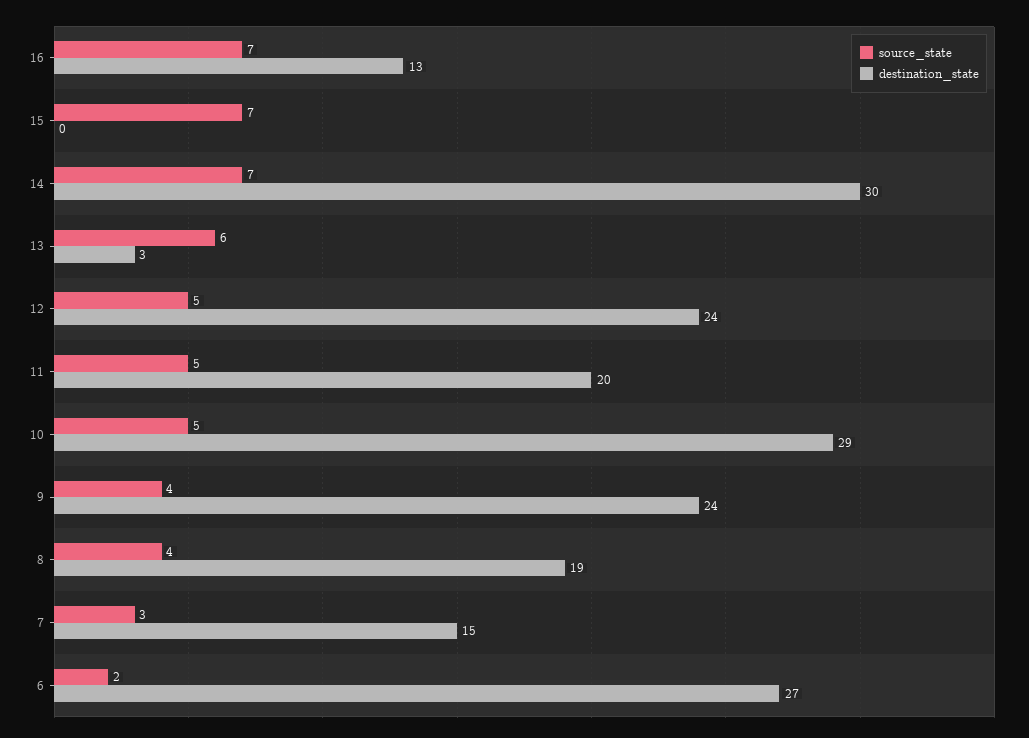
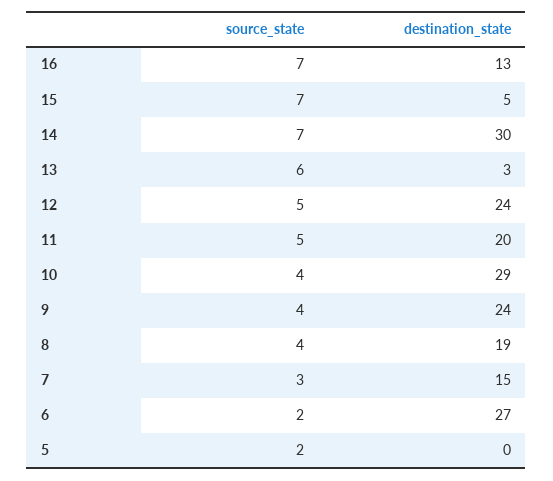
destination_state, 15: 0 -> 5
source_state, 10: 5 -> 4
source_state, 5: none -> 2
destination_state, 5: none -> 0

